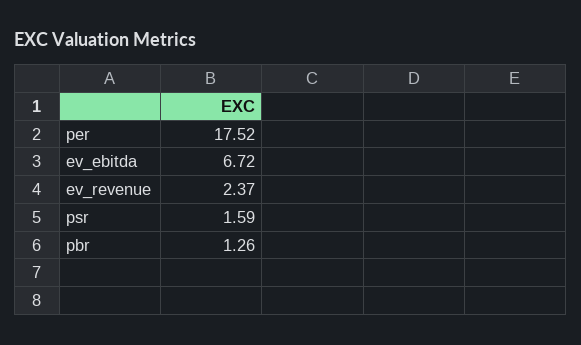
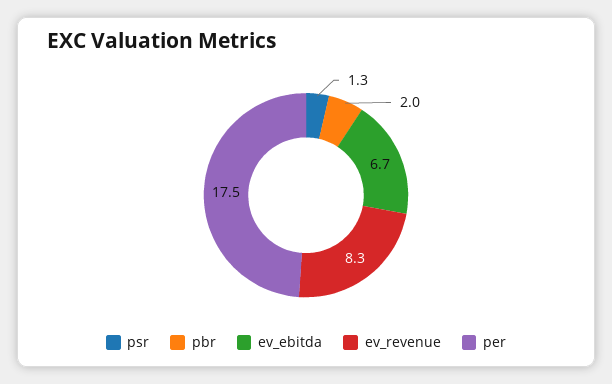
ev_revenue: 2.37 -> 8.3
psr: 1.59 -> 1.3
pbr: 1.26 -> 2

